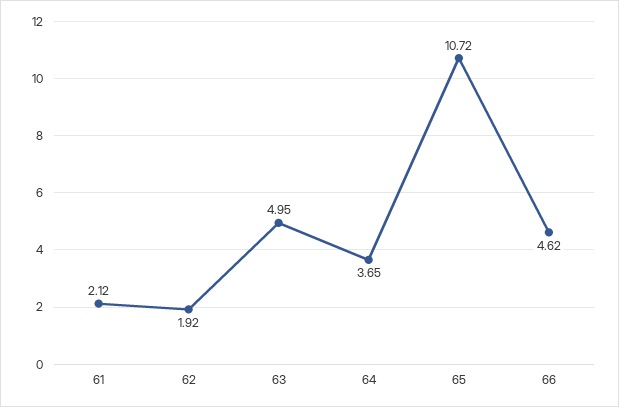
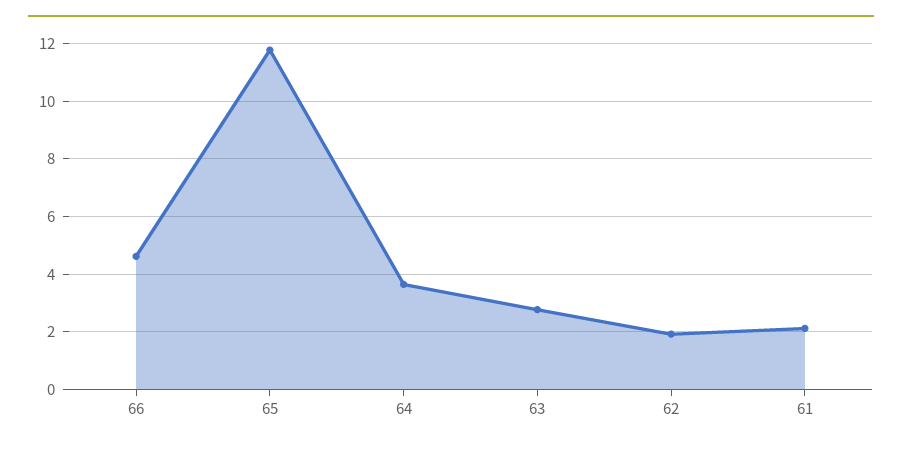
63: 4.95 -> 2.75
65: 10.72 -> 11.75

